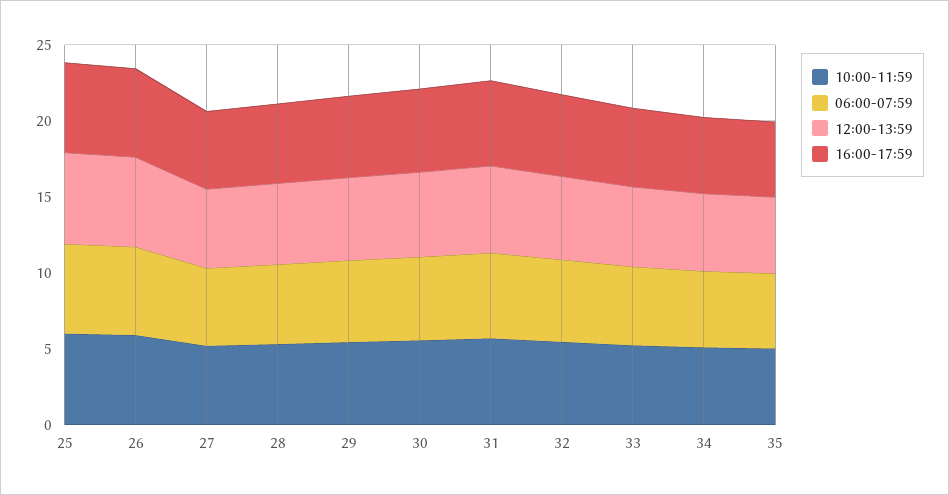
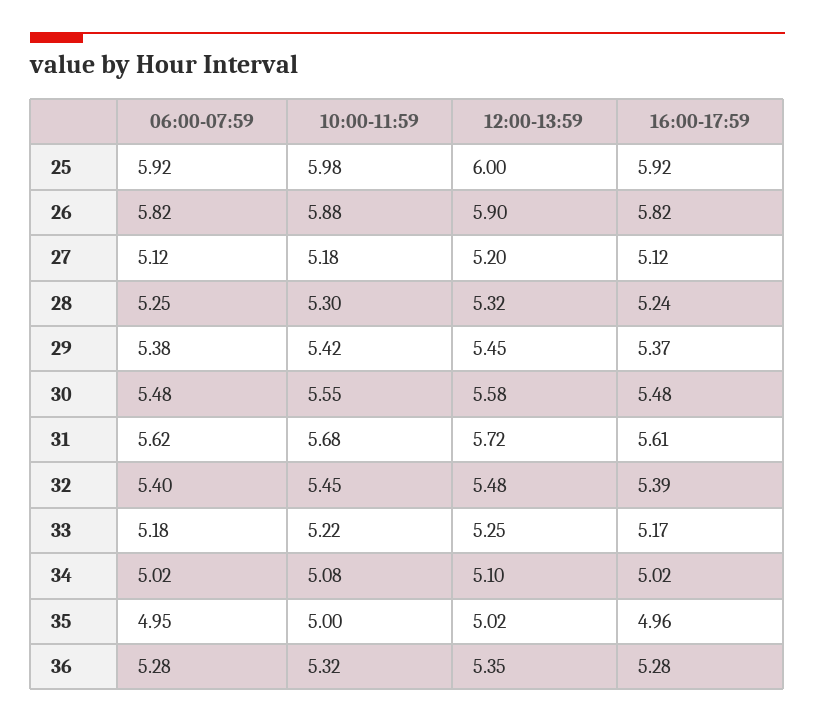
06:00-07:59, 36: none -> 5.28
10:00-11:59, 36: none -> 5.32
12:00-13:59, 36: none -> 5.35
16:00-17:59, 36: none -> 5.28

